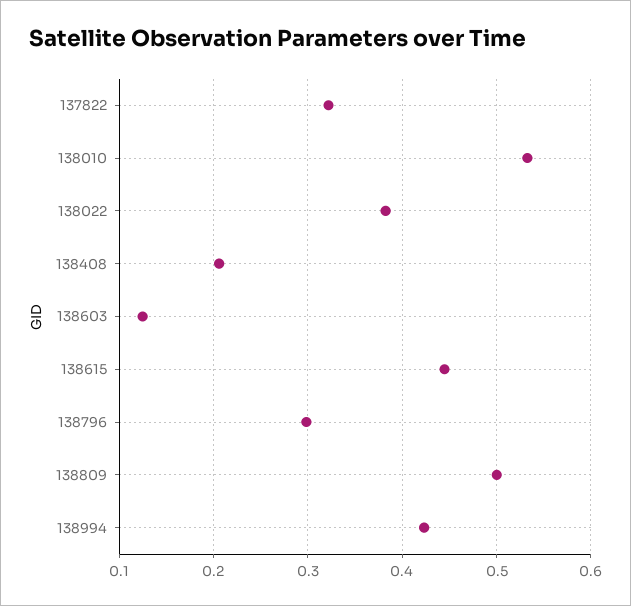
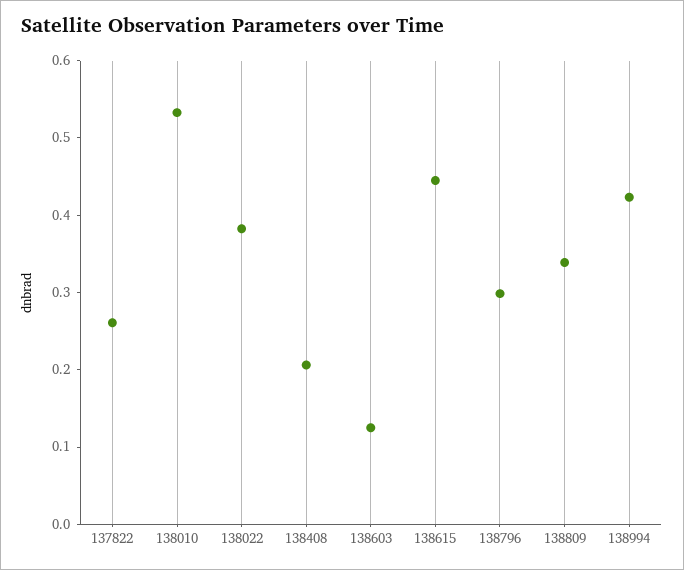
137822: 0.32 -> 0.26
138809: 0.5 -> 0.34

